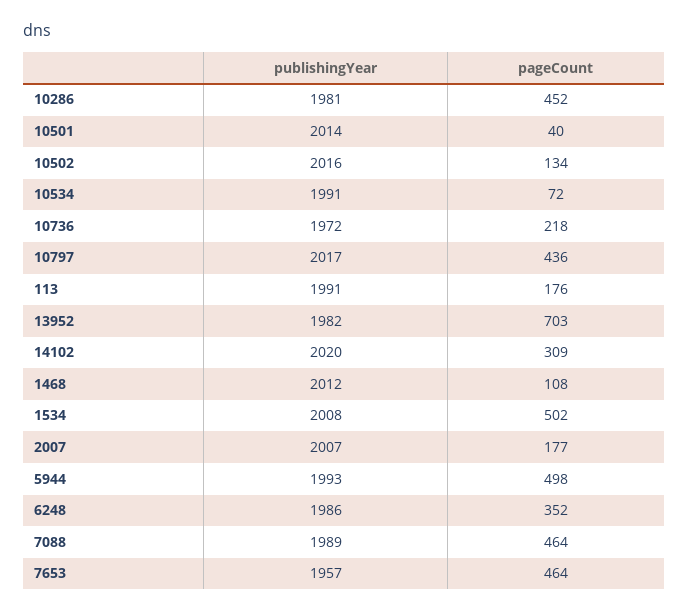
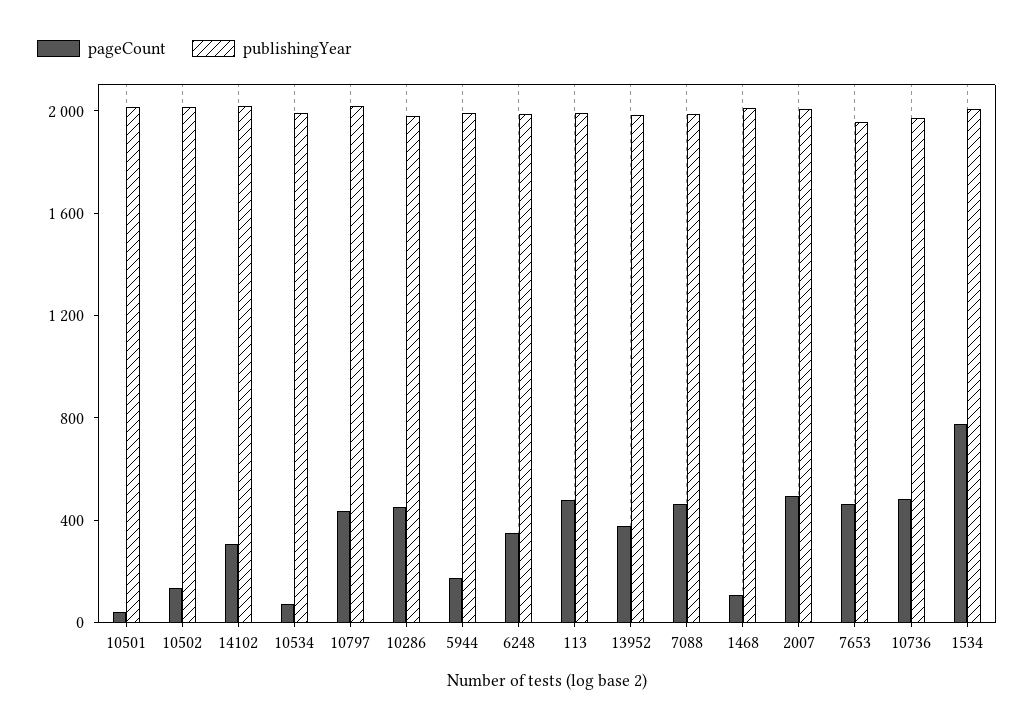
pageCount, 10736: 218 -> 500
pageCount, 113: 176 -> 500
pageCount, 13952: 703 -> 400
pageCount, 1534: 502 -> 800
pageCount, 2007: 177 -> 500
pageCount, 5944: 498 -> 200

